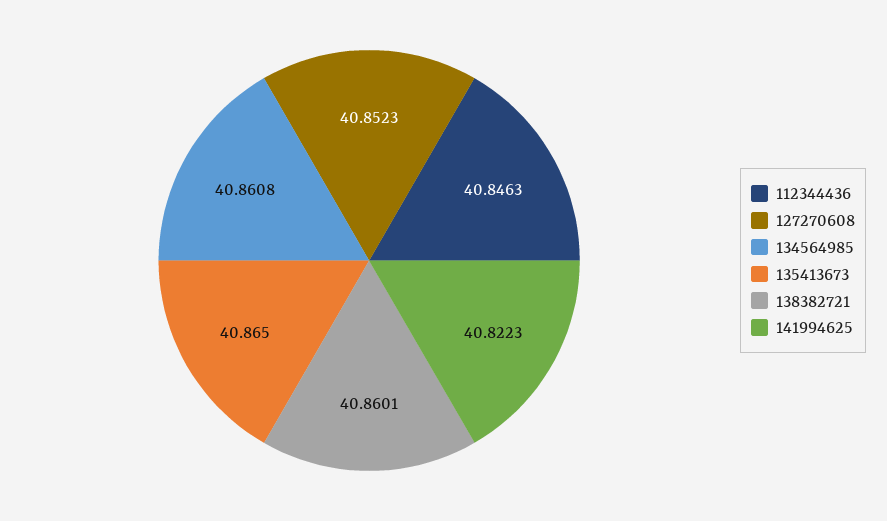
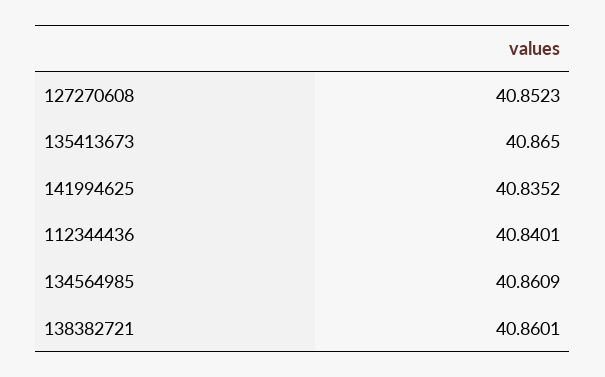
112344436: 40.8463 -> 40.8401
134564985: 40.8608 -> 40.8609
141994625: 40.8223 -> 40.8352

